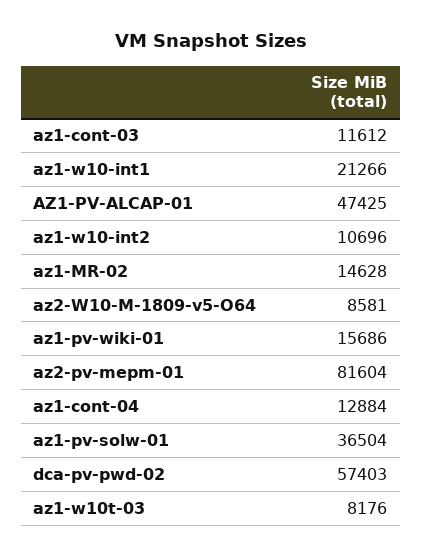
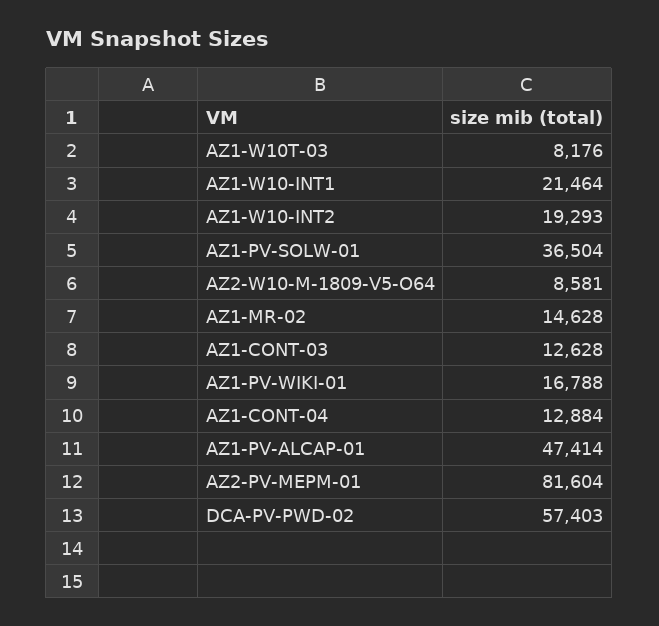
az1-cont-03: 11612 -> 12628
az1-w10-int1: 21266 -> 21464
AZ1-PV-ALCAP-01: 47425 -> 47414
az1-w10-int2: 10696 -> 19293
az1-pv-wiki-01: 15686 -> 16788

